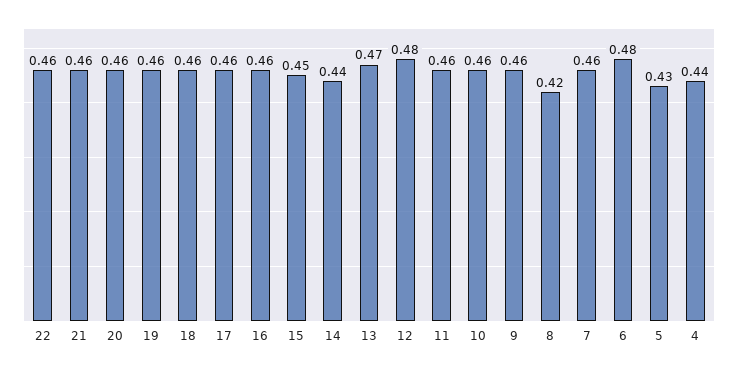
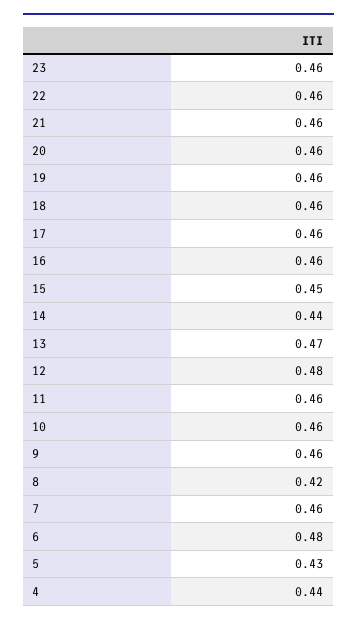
23: none -> 0.46

